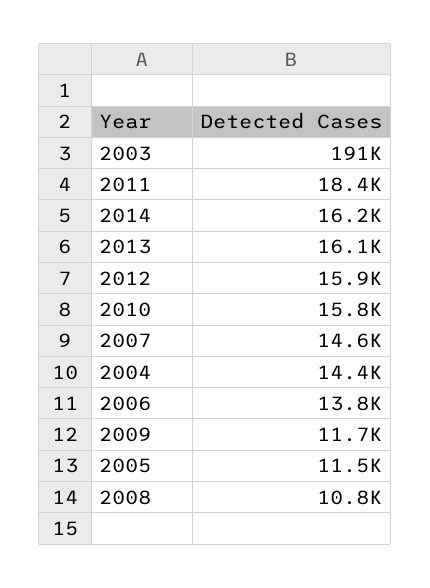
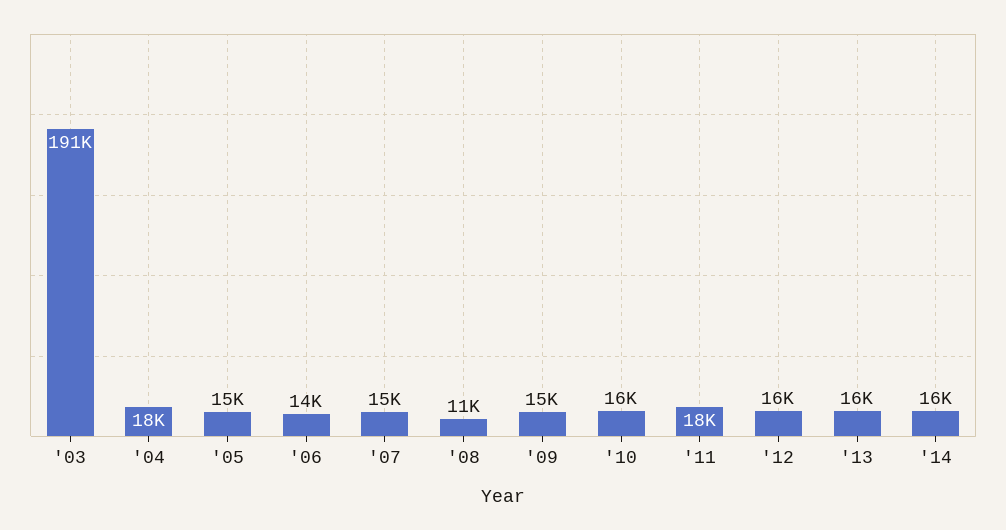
2004: 14400 -> 18000
2009: 11700 -> 15000
2005: 11500 -> 15000

